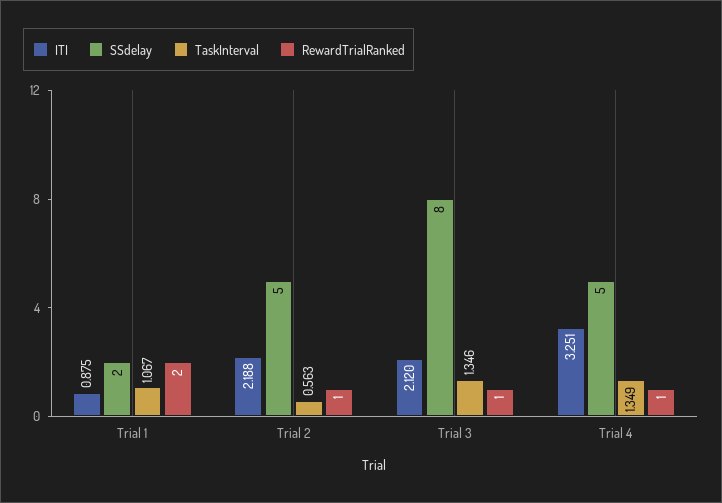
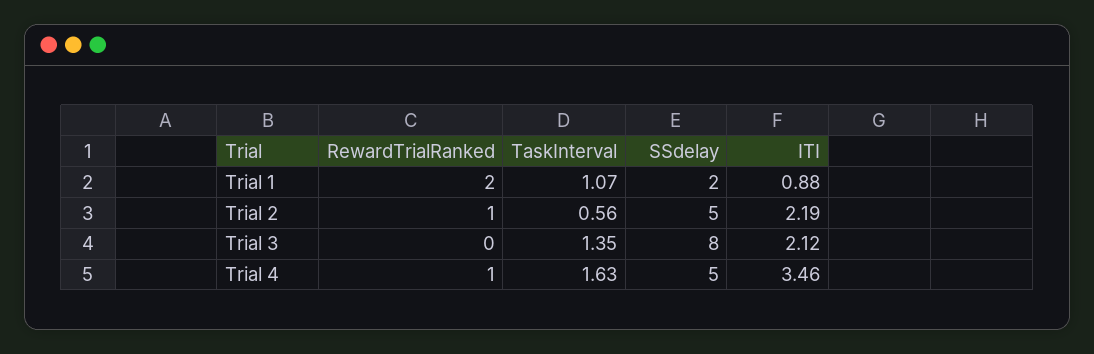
RewardTrialRanked, Trial 3: 1 -> 0
ITI, Trial 4: 3.251 -> 3.46
TaskInterval, Trial 4: 1.349 -> 1.63

